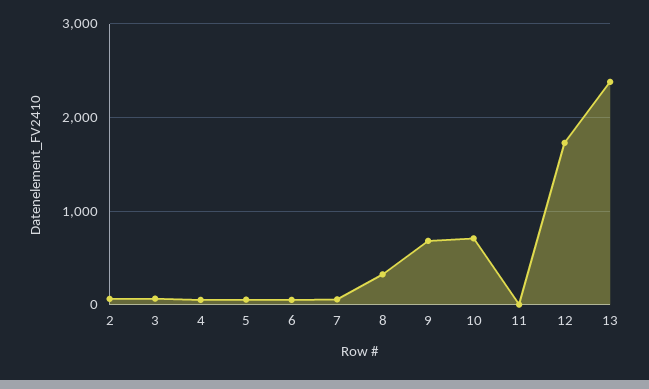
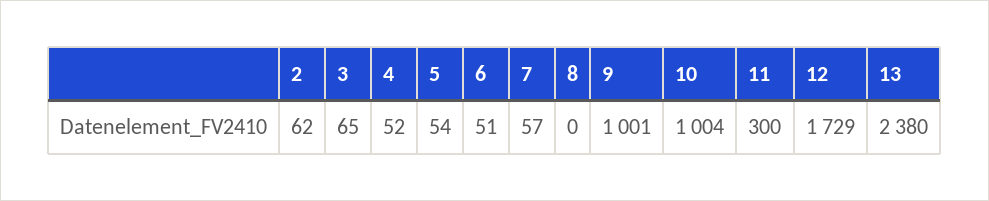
8: 300 -> 0
9: 700 -> 1001
10: 700 -> 1004
11: 0 -> 300

